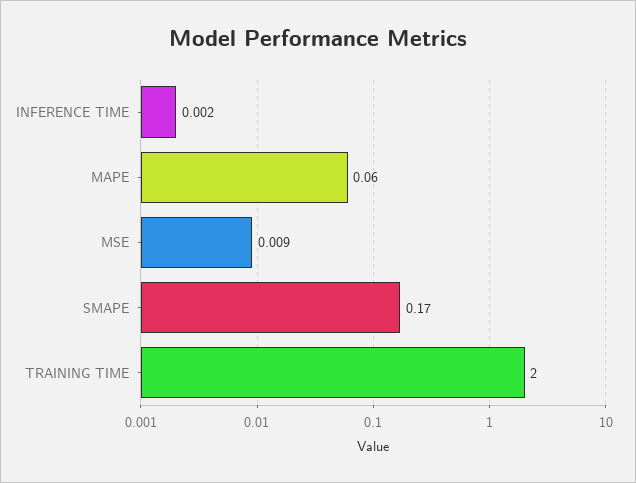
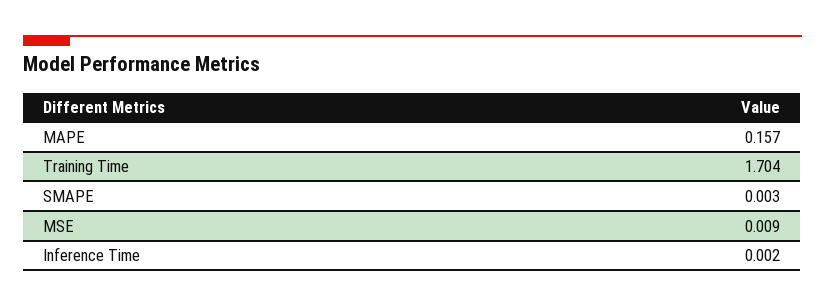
MAPE: 0.06 -> 0.157
SMAPE: 0.17 -> 0.003
TRAINING TIME: 2 -> 1.704

